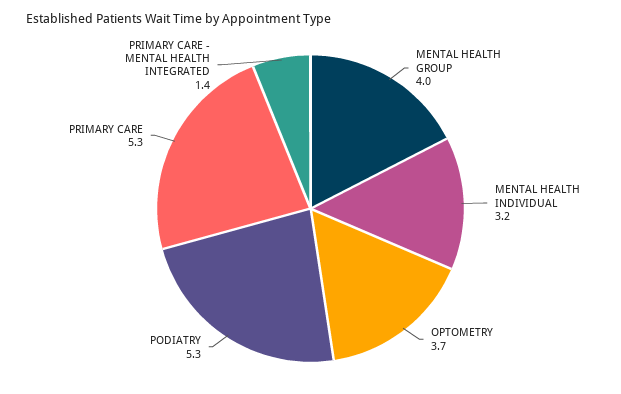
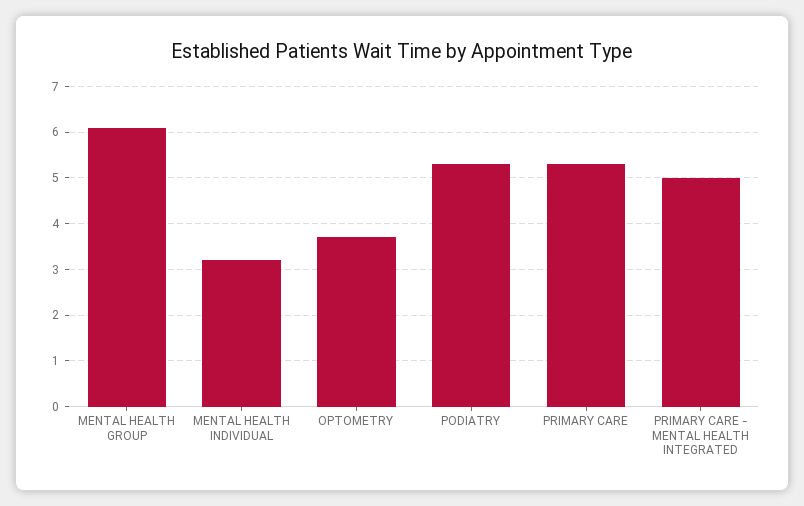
MENTAL HEALTH GROUP: 4 -> 6
PRIMARY CARE - MENTAL HEALTH INTEGRATED: 1.4 -> 5

